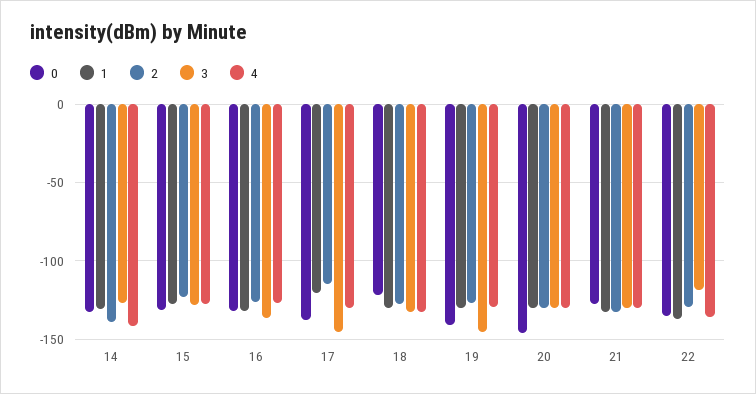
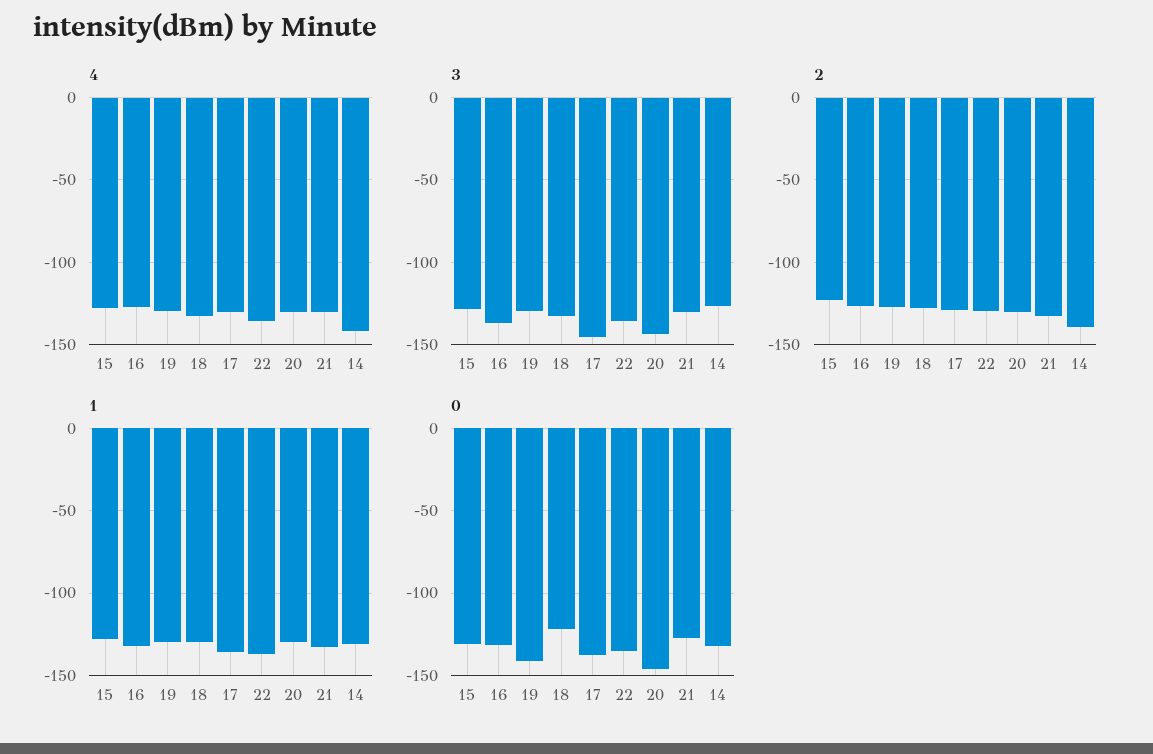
1, 17: -120 -> -135
2, 17: -115 -> -130
3, 19: -145 -> -130
3, 20: -130 -> -145
3, 22: -120 -> -135

